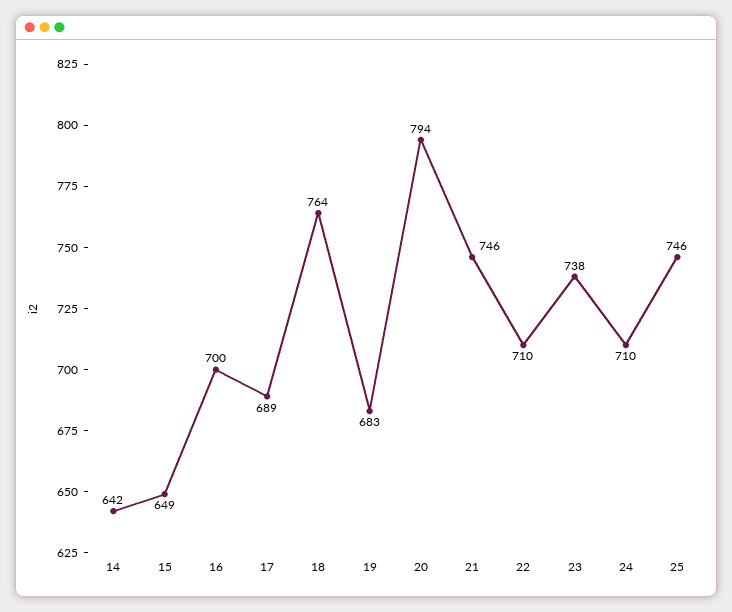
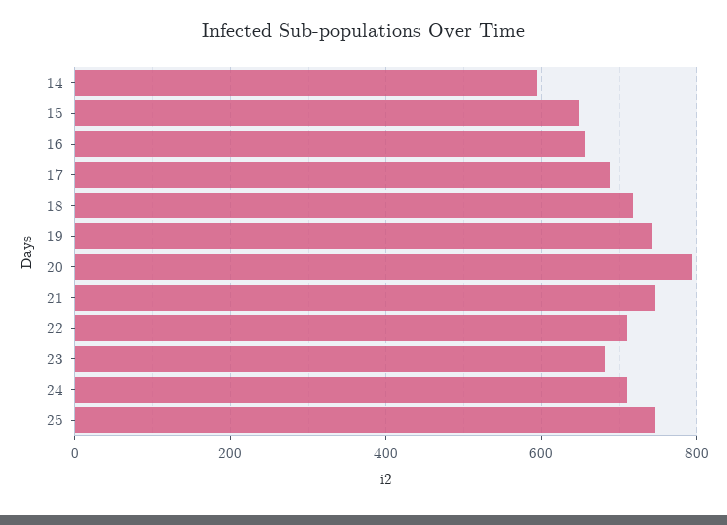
14: 642 -> 600
16: 700 -> 660
18: 764 -> 720
19: 683 -> 740
23: 738 -> 680

